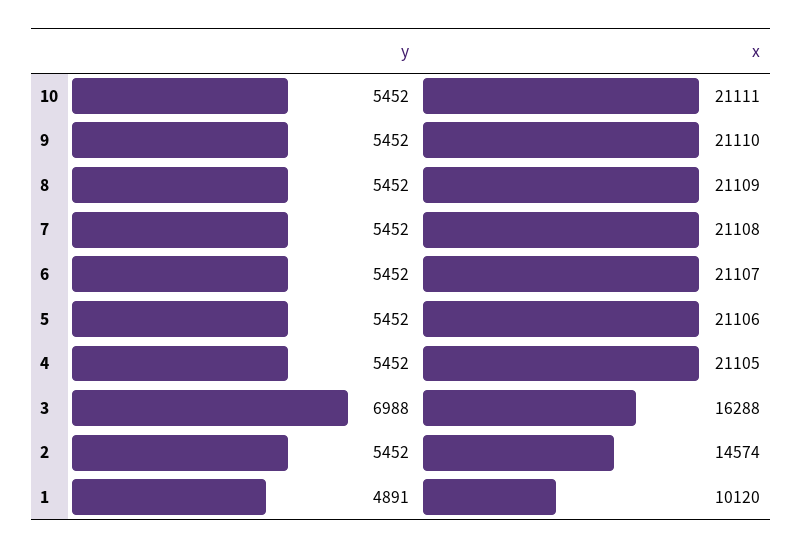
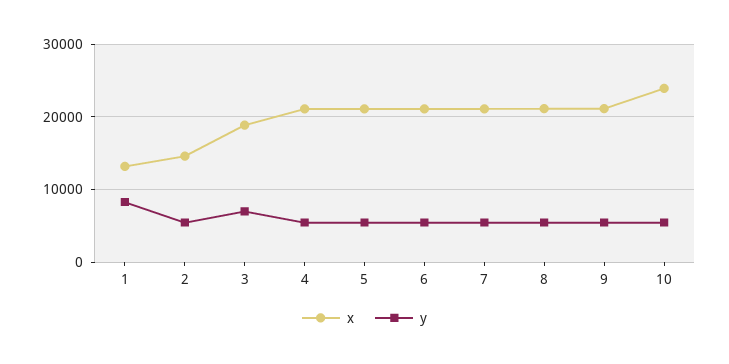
x, 10: 21111 -> 24000
x, 3: 16288 -> 19000
y, 1: 4891 -> 8000
x, 1: 10120 -> 13000

